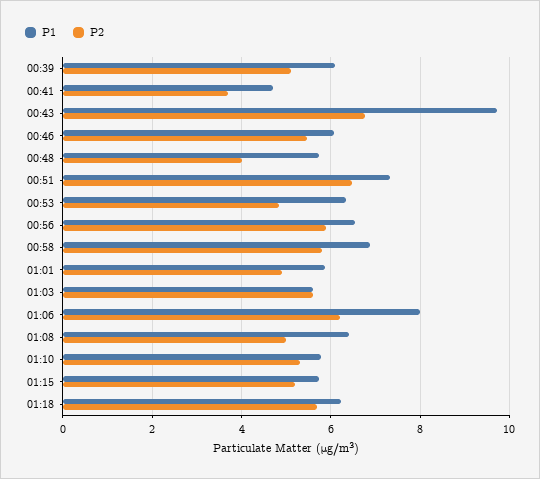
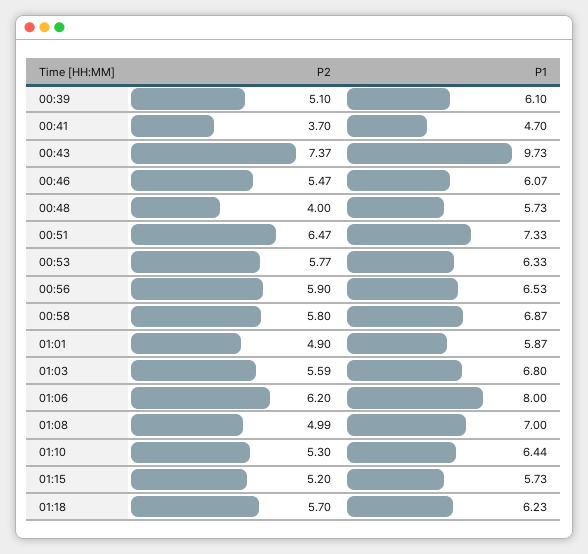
P2, 00:43: 6.8 -> 7.37
P2, 00:53: 4.8 -> 5.77
P1, 01:03: 5.6 -> 6.8
P1, 01:08: 6.4 -> 7
P1, 01:10: 5.8 -> 6.44

